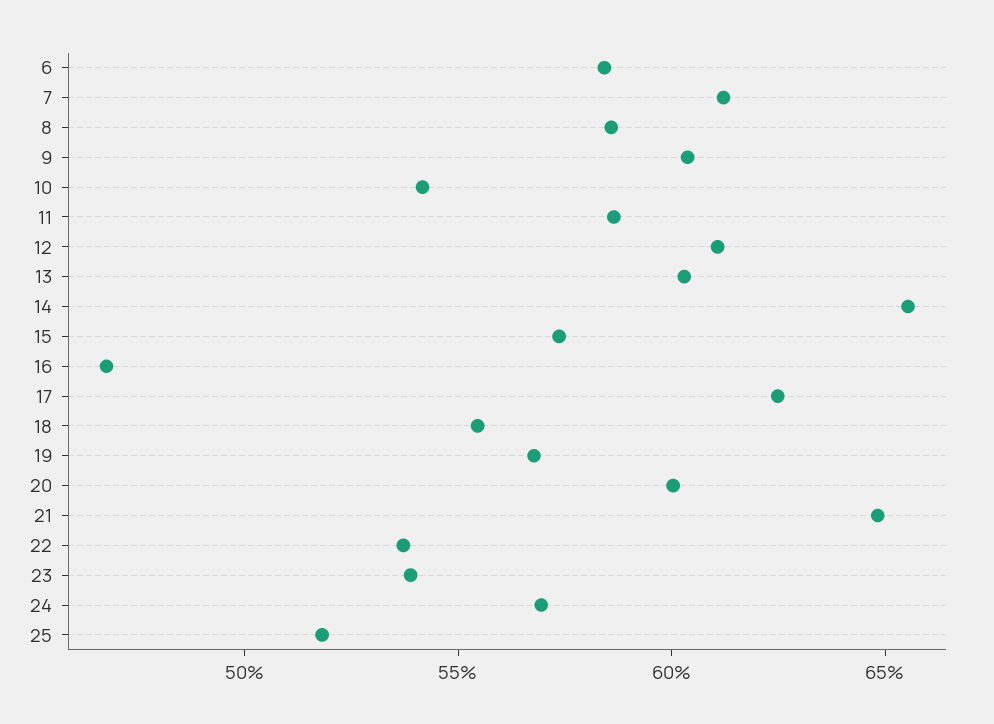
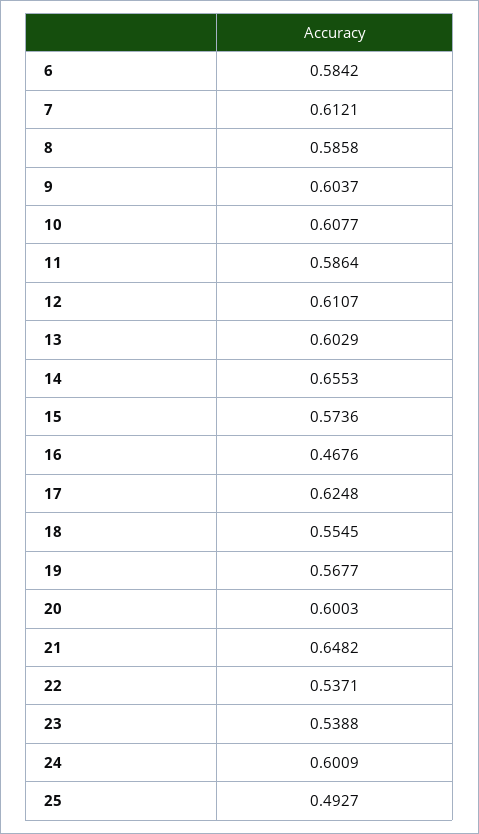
10: 0.54 -> 0.6077
24: 0.57 -> 0.6009
25: 0.52 -> 0.4927

